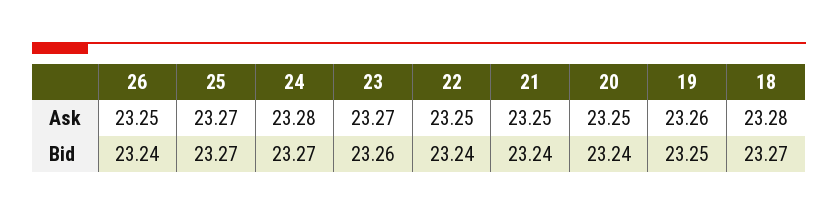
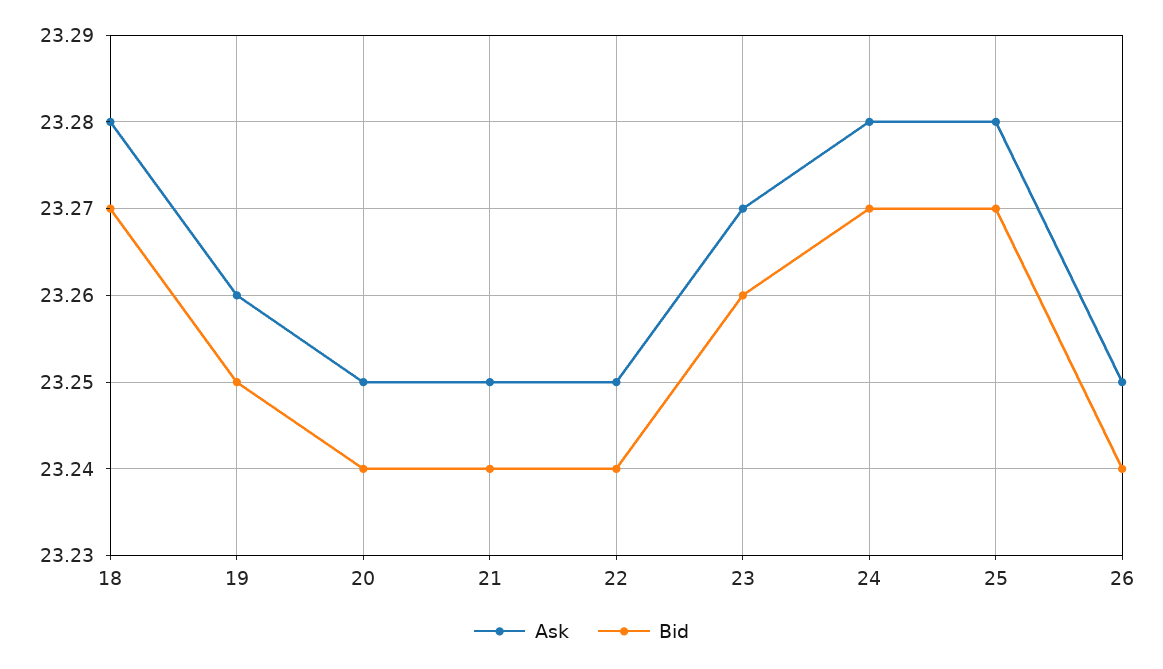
Ask, 25: 23.27 -> 23.28

